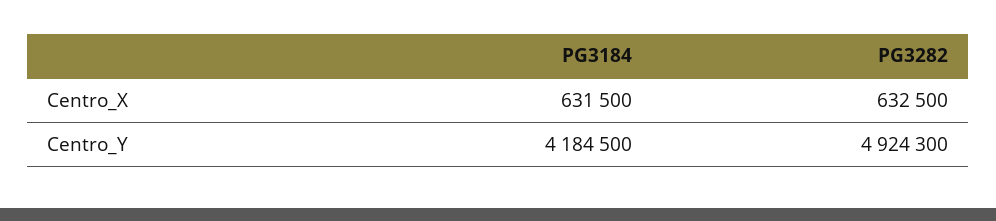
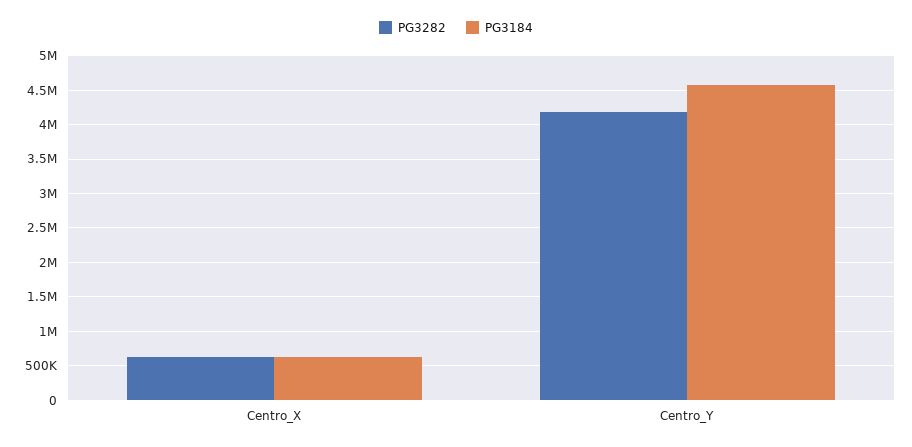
PG3184, Centro_Y: 4184500 -> 4600000
PG3282, Centro_Y: 4924300 -> 4200000

